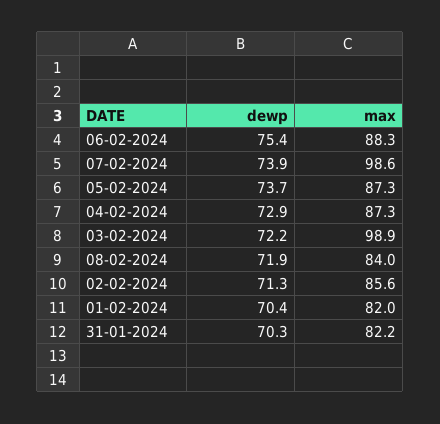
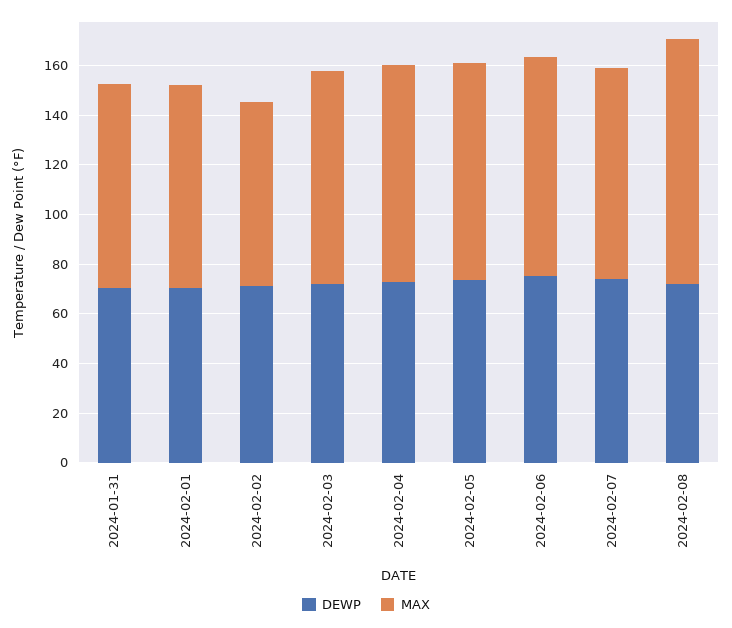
max, 07-02-2024: 98.6 -> 85
max, 03-02-2024: 98.9 -> 85
max, 08-02-2024: 84 -> 100
max, 02-02-2024: 85.6 -> 75

